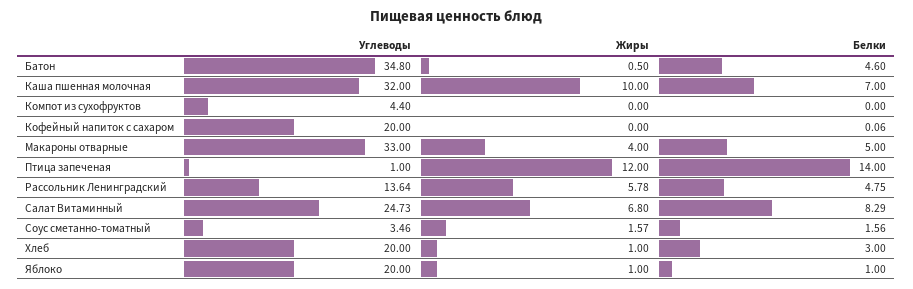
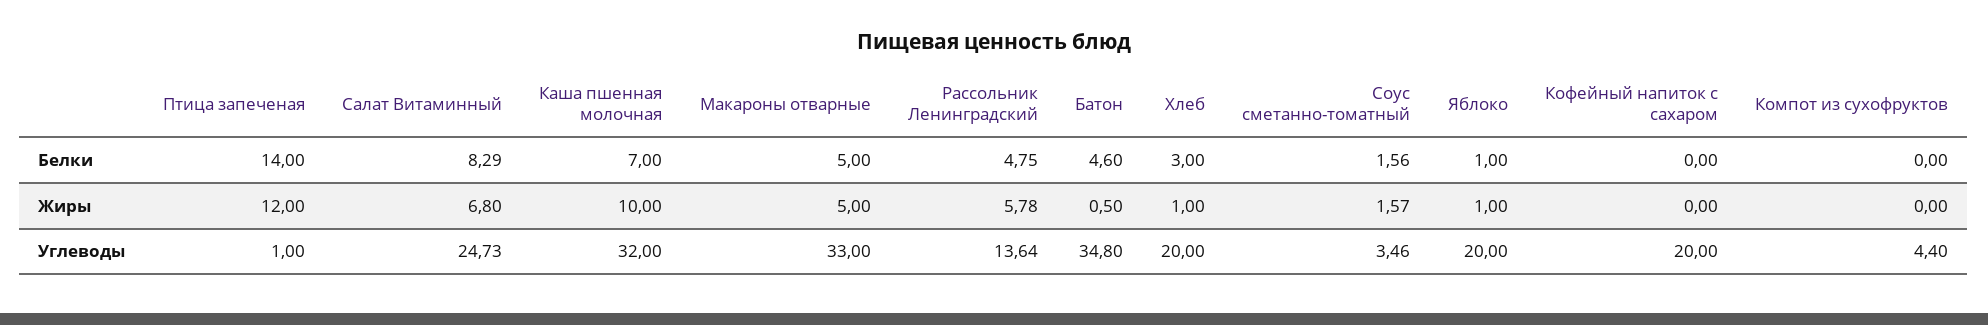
Белки, Кофейный напиток с сахаром: 0.06 -> 0
Жиры, Макароны отварные: 4 -> 5

